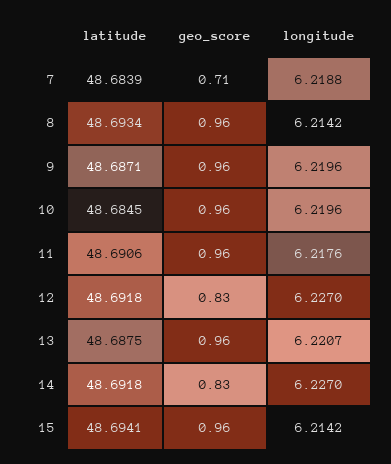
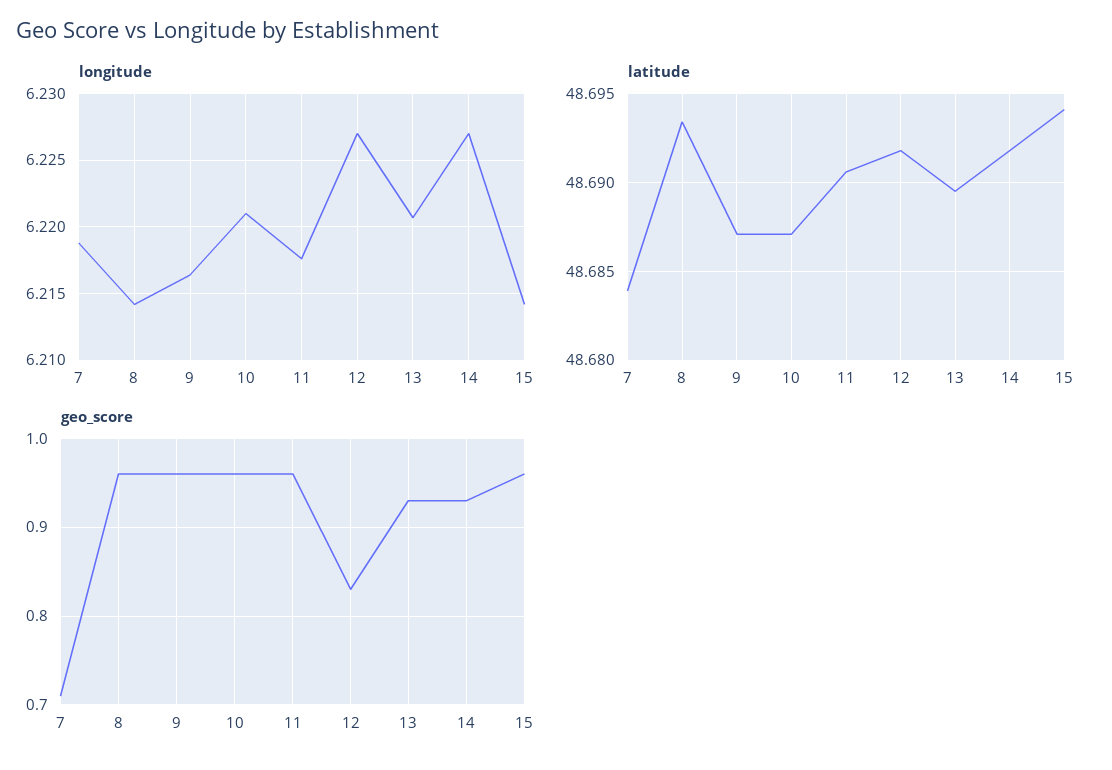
longitude, 9: 6.2196 -> 6.2165
latitude, 10: 48.6845 -> 48.687
longitude, 10: 6.2196 -> 6.221
latitude, 13: 48.6875 -> 48.6895
geo_score, 13: 0.96 -> 0.93
geo_score, 14: 0.83 -> 0.93

